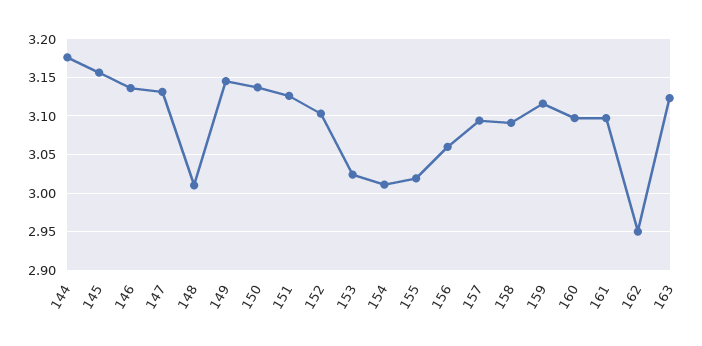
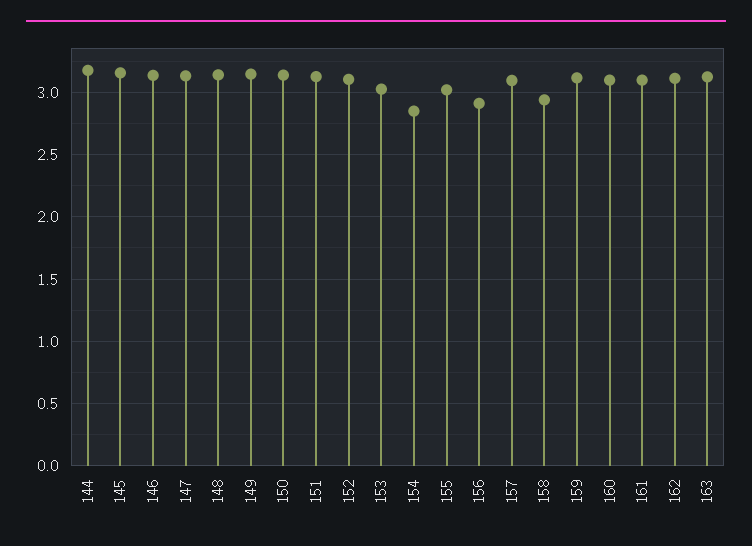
148: 3.01 -> 3.15
154: 3.01 -> 2.85
156: 3.06 -> 2.9
158: 3.09 -> 2.95
162: 2.95 -> 3.1

